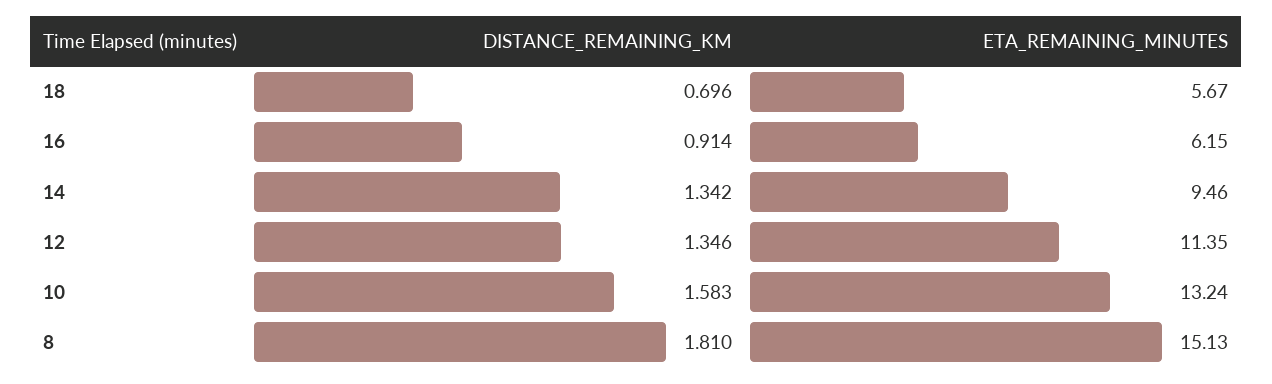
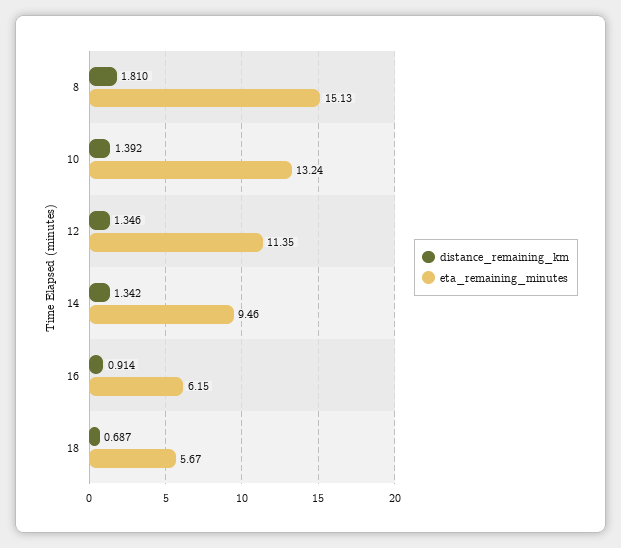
DISTANCE_REMAINING_KM, 18: 0.696 -> 0.687
DISTANCE_REMAINING_KM, 10: 1.583 -> 1.392

